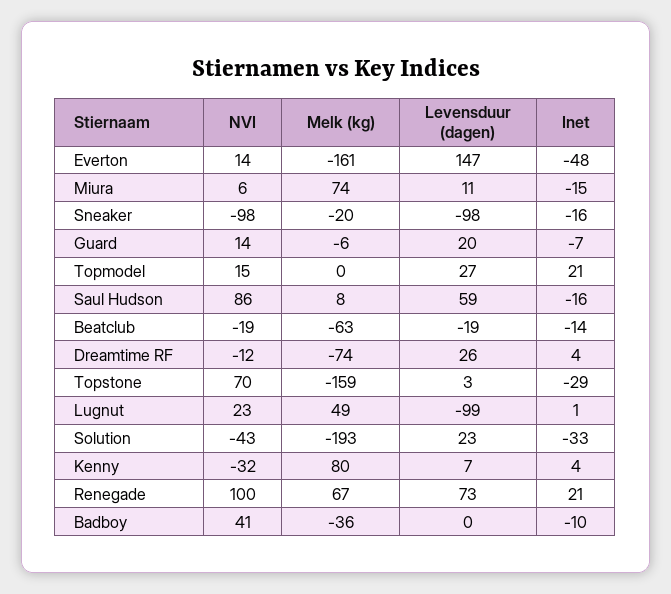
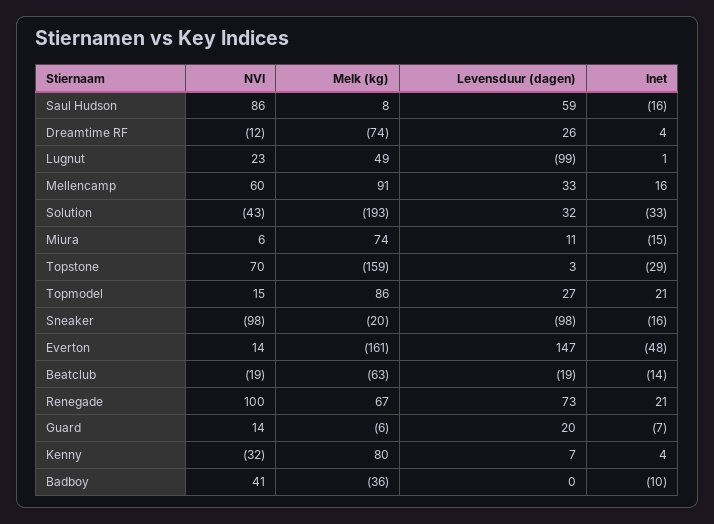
Melk (kg), Topmodel: 0 -> 86
Levensduur (dagen), Solution: 23 -> 32
NVI, Mellencamp: none -> 60
Melk (kg), Mellencamp: none -> 91
Levensduur (dagen), Mellencamp: none -> 33
Inet, Mellencamp: none -> 16

